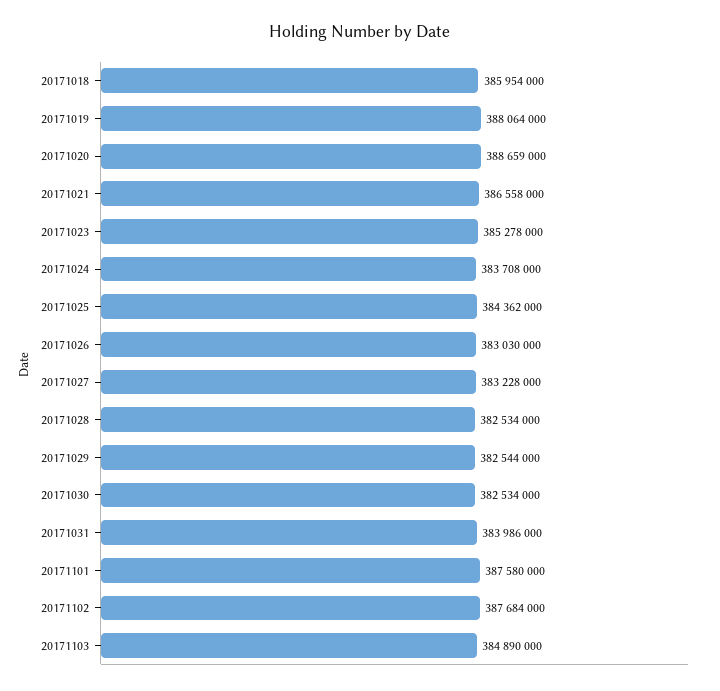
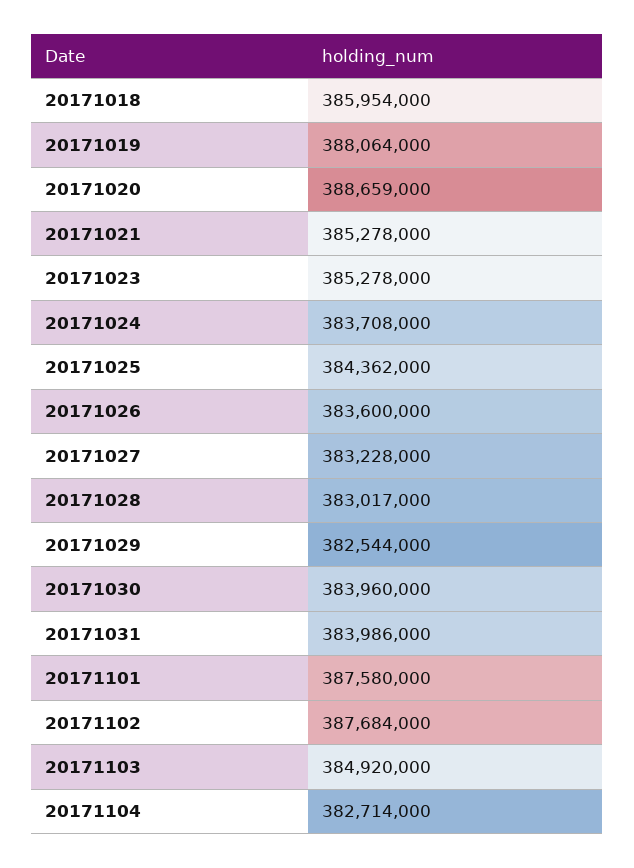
20171021: 386558000 -> 385278000
20171026: 383030000 -> 383600000
20171028: 382534000 -> 383017000
20171030: 382534000 -> 383960000
20171103: 384890000 -> 384920000
20171104: none -> 382714000

